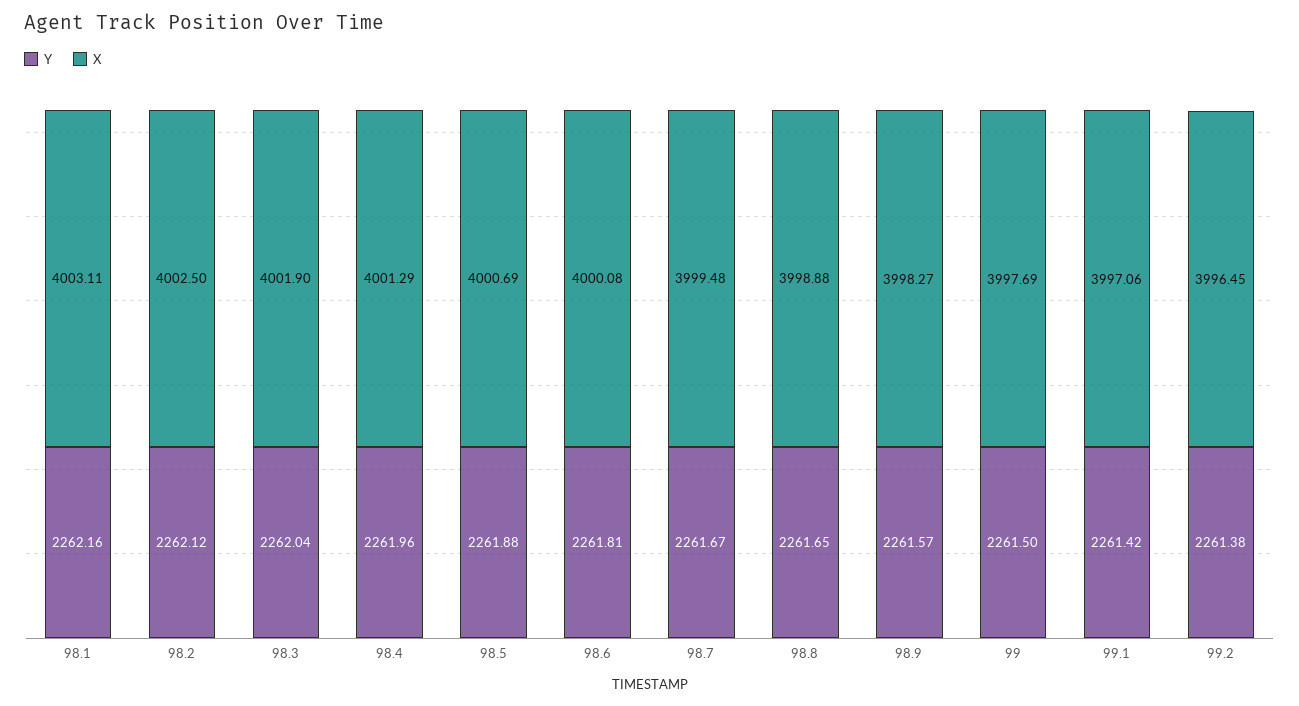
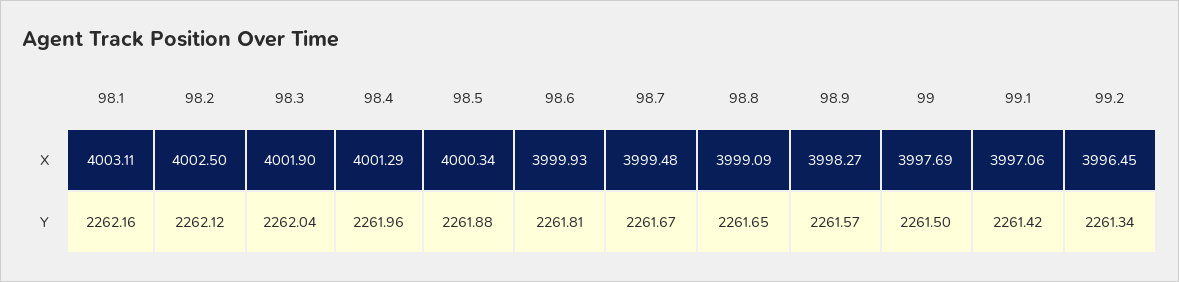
X, 98.5: 4000.69 -> 4000.34
X, 98.6: 4000.08 -> 3999.93
X, 98.8: 3998.88 -> 3999.09
Y, 99.2: 2261.38 -> 2261.34

